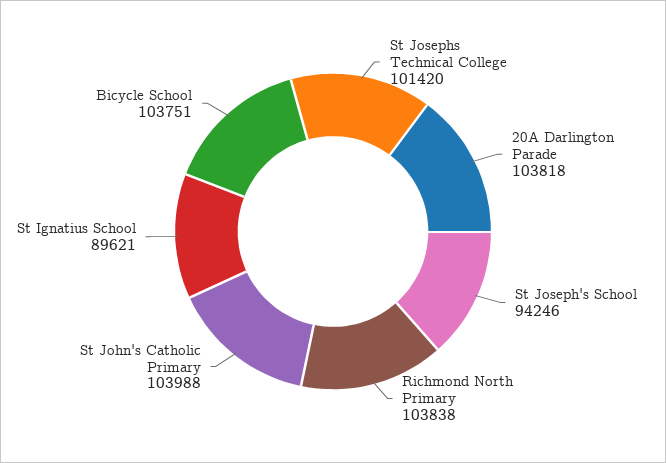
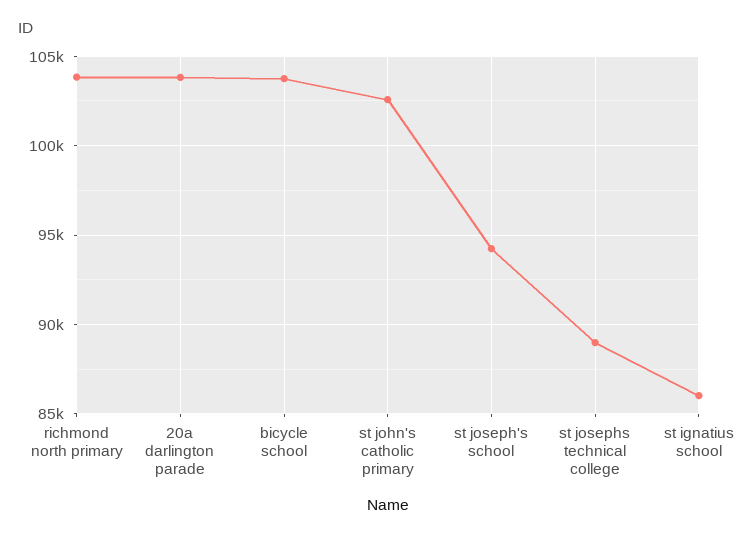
St Josephs Technical College: 101420 -> 89000
St John's Catholic Primary: 103988 -> 102500
St Ignatius School: 89621 -> 86000

